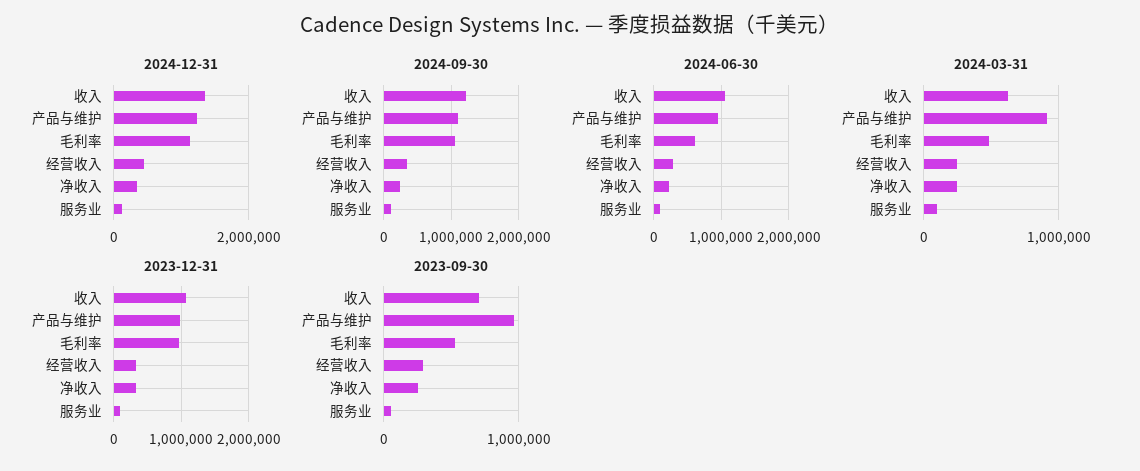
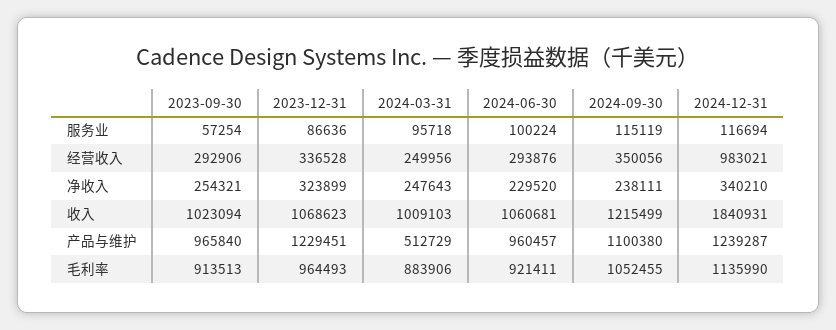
2024-12-31, 收入: 1400000 -> 1840931
2024-12-31, 经营收入: 400000 -> 983021
2024-06-30, 毛利率: 600000 -> 921411
2024-03-31, 收入: 600000 -> 1009103
2024-03-31, 产品与维护: 900000 -> 512729
2024-03-31, 毛利率: 500000 -> 883906
2023-12-31, 产品与维护: 1000000 -> 1229451
2023-09-30, 收入: 700000 -> 1023094
2023-09-30, 毛利率: 500000 -> 913513

